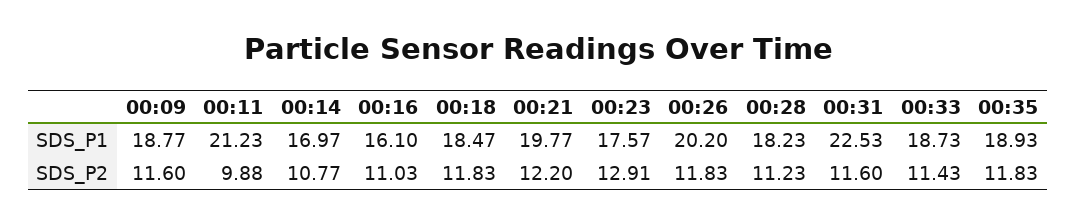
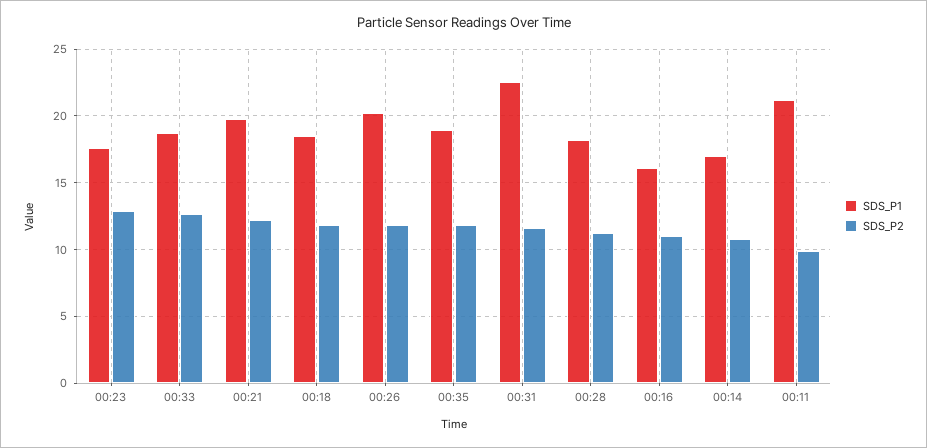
SDS_P1, 00:09: 18.77 -> none
SDS_P2, 00:09: 11.6 -> none
SDS_P2, 00:33: 11.43 -> 12.5

